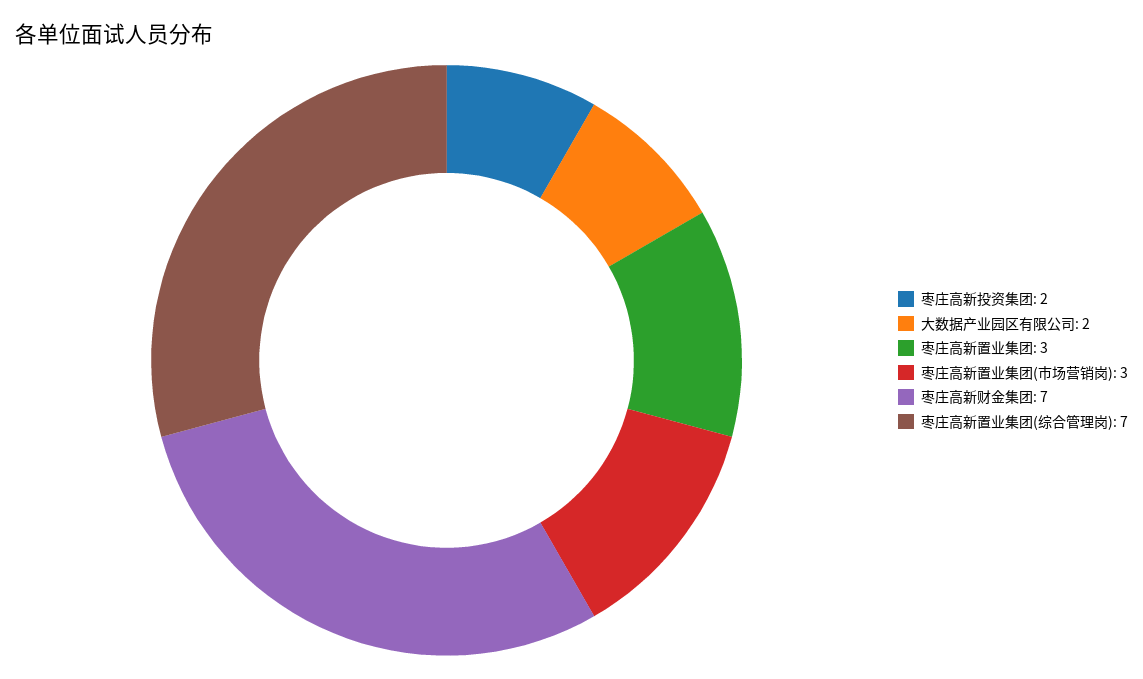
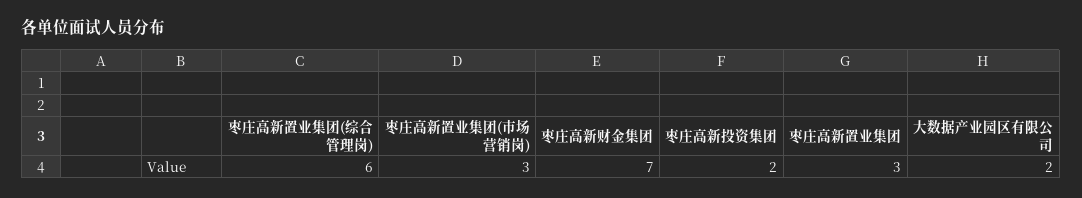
枣庄高新置业集团(综合管理岗): 7 -> 6

